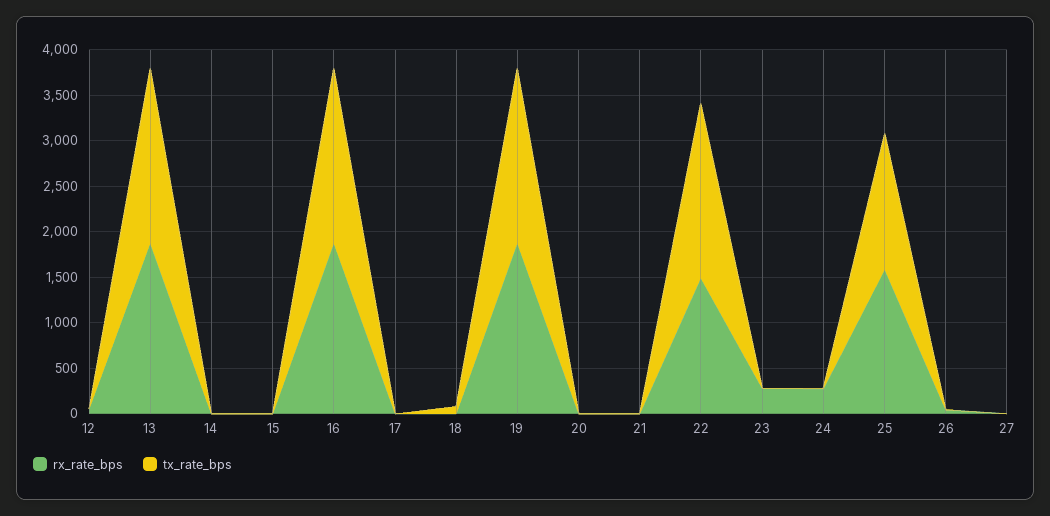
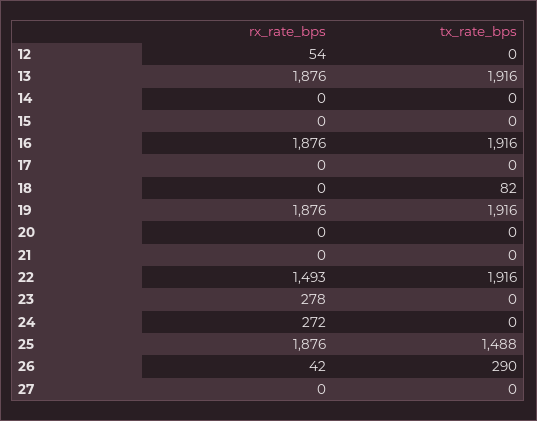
rx_rate_bps, 25: 1600 -> 1876
tx_rate_bps, 26: 0 -> 290

